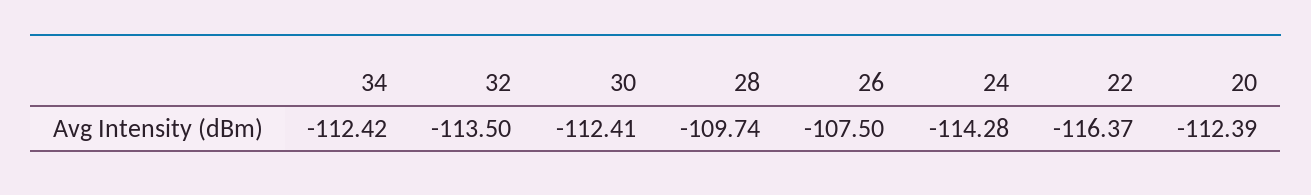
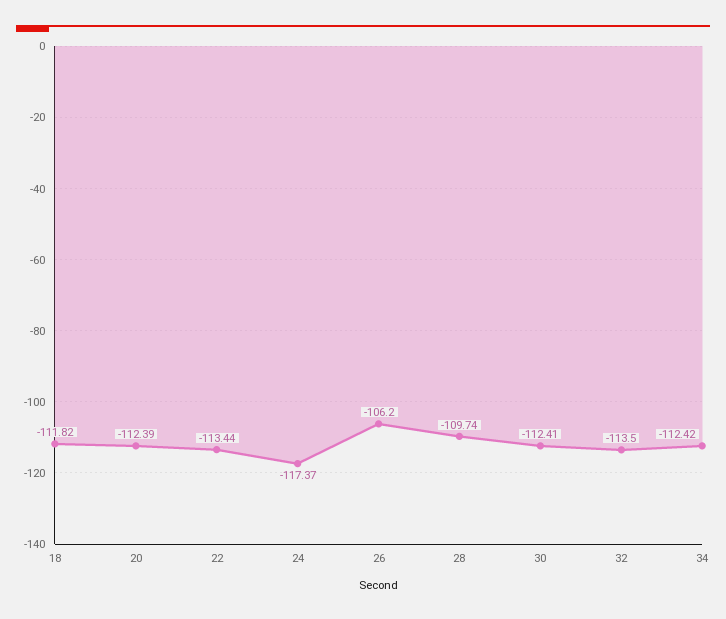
26: -107.5 -> -106.2
24: -114.28 -> -117.37
22: -116.37 -> -113.44
18: none -> -111.82

